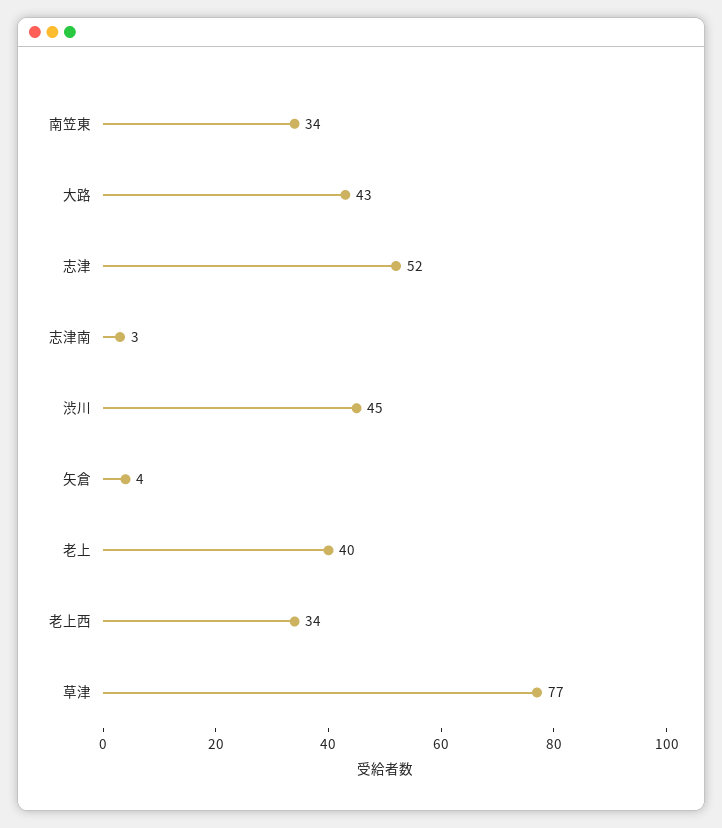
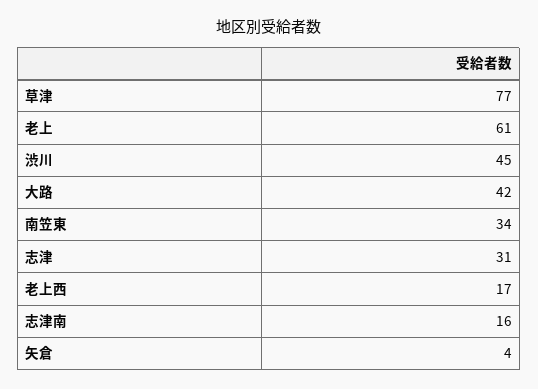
大路: 43 -> 42
志津: 52 -> 31
志津南: 3 -> 16
老上: 40 -> 61
老上西: 34 -> 17

